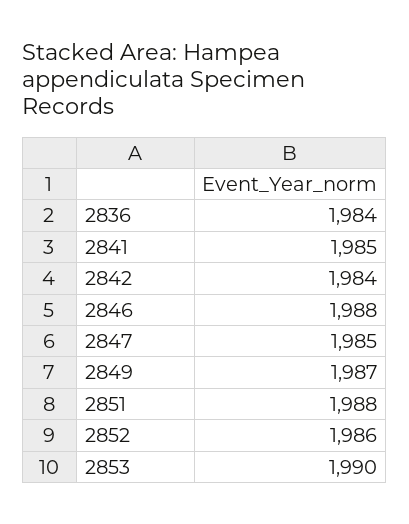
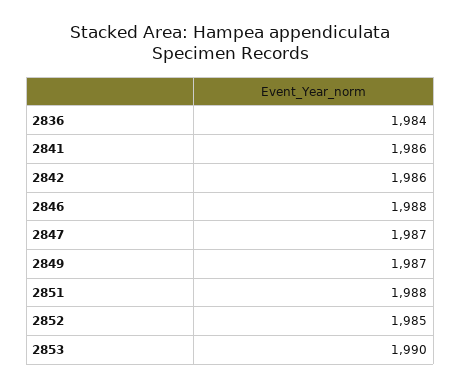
2841: 1985 -> 1986
2842: 1984 -> 1986
2847: 1985 -> 1987
2852: 1986 -> 1985

